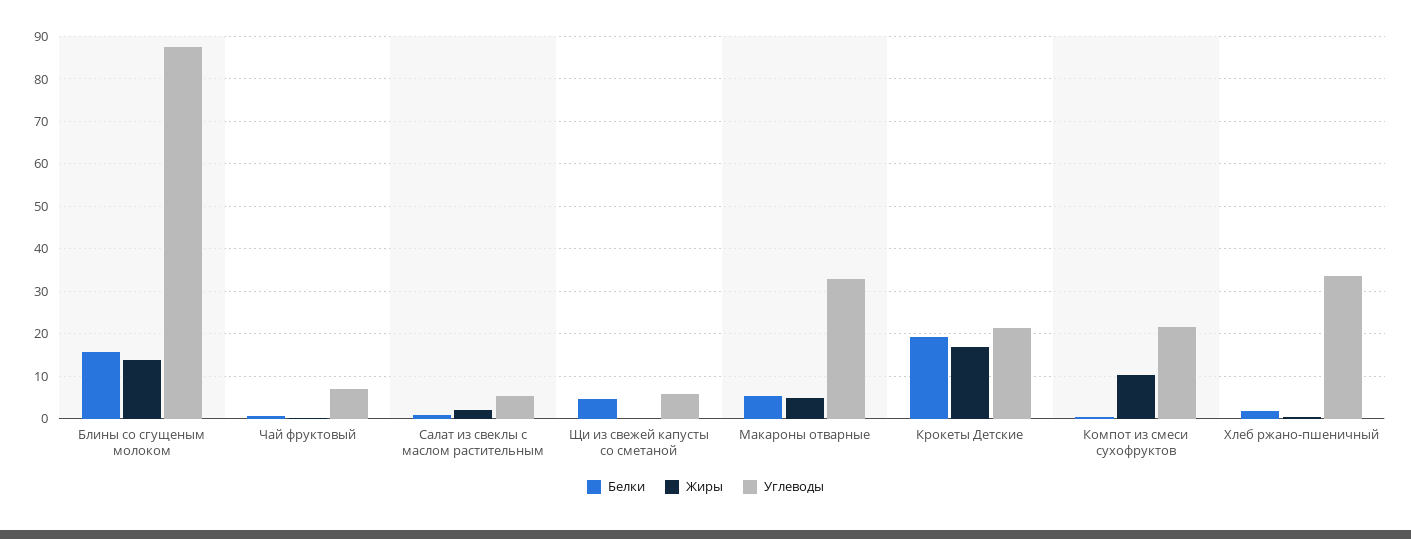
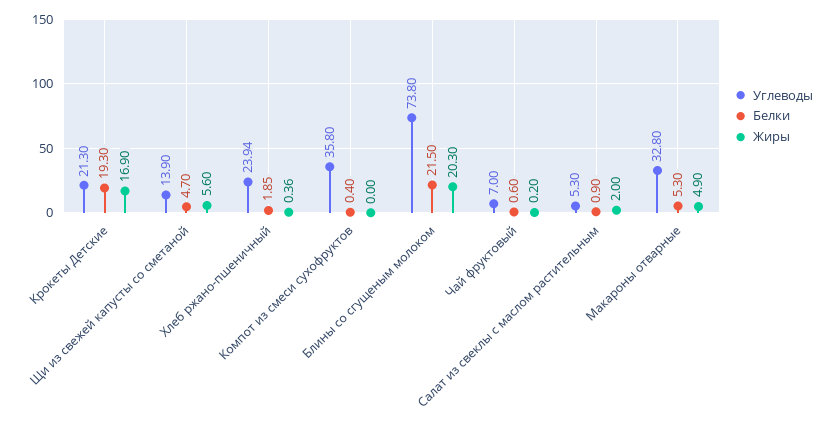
Белки, Блины со сгущеным молоком: 16 -> 21.5
Жиры, Блины со сгущеным молоком: 14 -> 20.3
Углеводы, Блины со сгущеным молоком: 88 -> 73.8
Жиры, Щи из свежей капусты со сметаной: 0 -> 5.6
Углеводы, Щи из свежей капусты со сметаной: 6 -> 13.9
Жиры, Компот из смеси сухофруктов: 10 -> 0
Углеводы, Компот из смеси сухофруктов: 22 -> 35.8
Углеводы, Хлеб ржано-пшеничный: 34 -> 23.94

